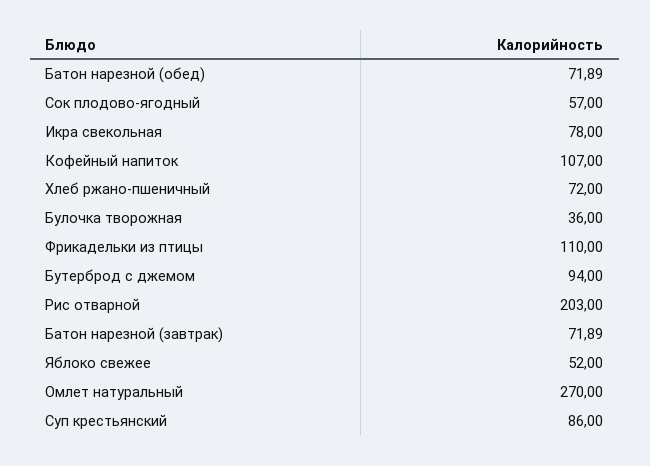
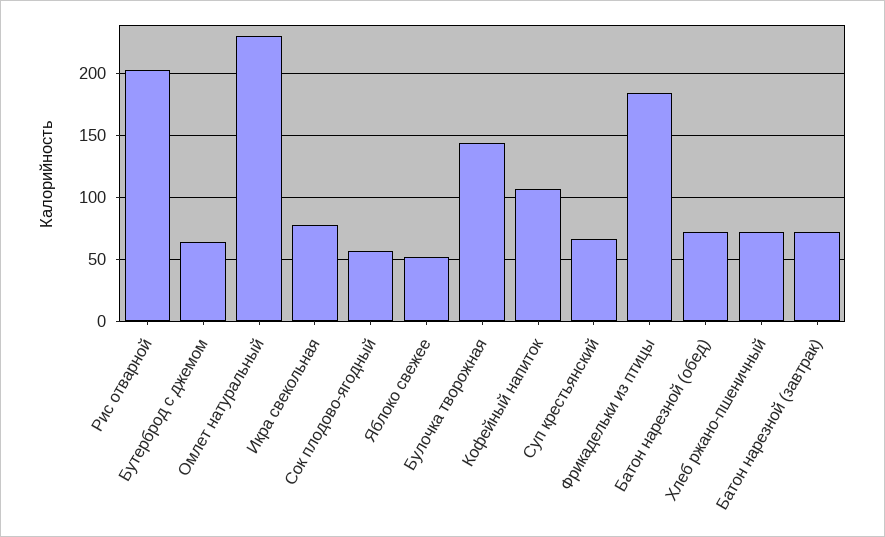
Булочка творожная: 36 -> 145
Фрикадельки из птицы: 110 -> 185
Бутерброд с джемом: 94 -> 65
Омлет натуральный: 270 -> 230
Суп крестьянский: 86 -> 65

